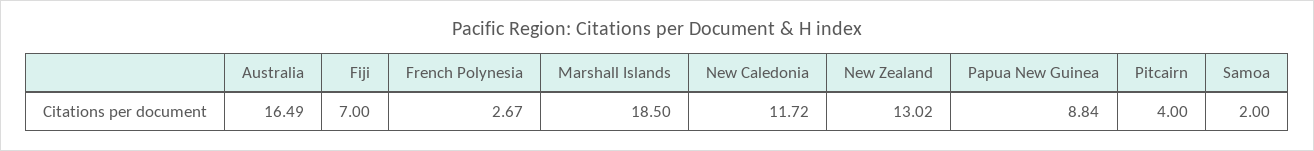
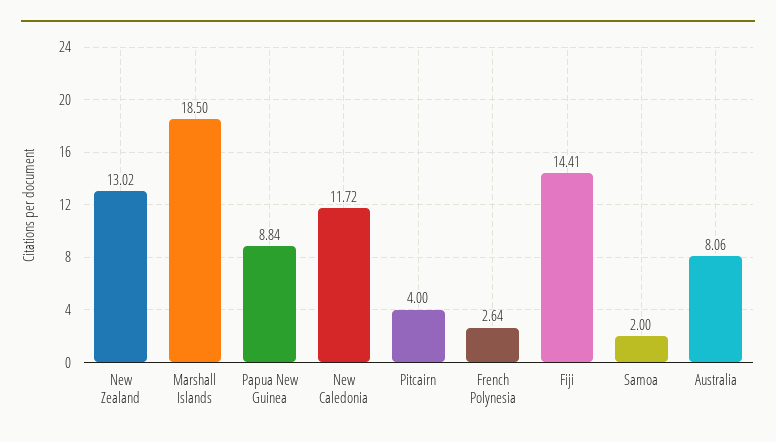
Australia: 16.49 -> 8.06
Fiji: 7 -> 14.41
French Polynesia: 2.67 -> 2.64

